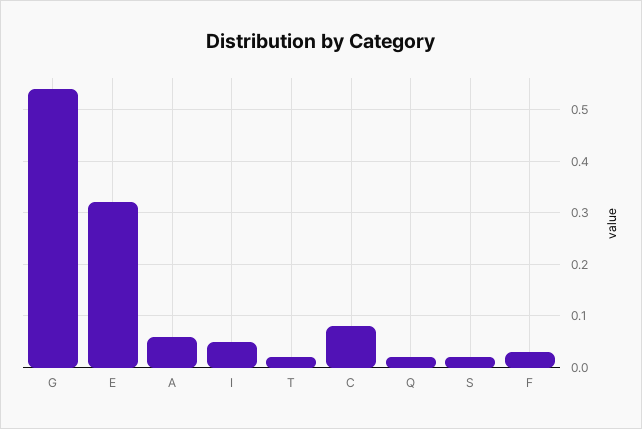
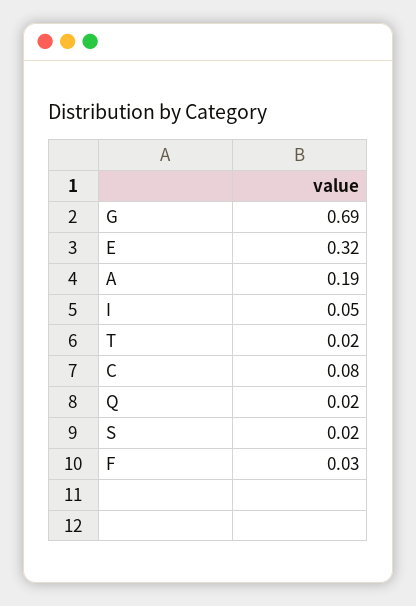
G: 0.55 -> 0.69
A: 0.05 -> 0.19

